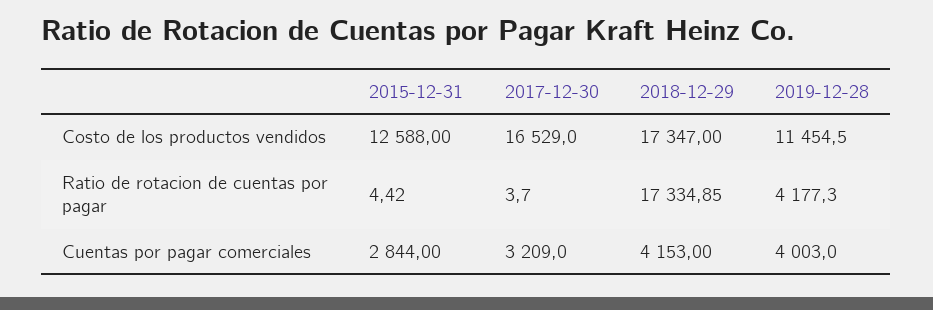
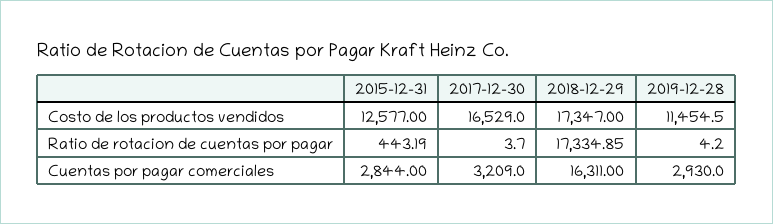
2015-12-31, Costo de los productos vendidos: 12588 -> 12577
2015-12-31, Ratio de rotacion de cuentas por pagar: 4.42 -> 443.19
2019-12-28, Ratio de rotacion de cuentas por pagar: 4177.3 -> 4.2
2018-12-29, Cuentas por pagar comerciales: 4153 -> 16311
2019-12-28, Cuentas por pagar comerciales: 4003 -> 2930

